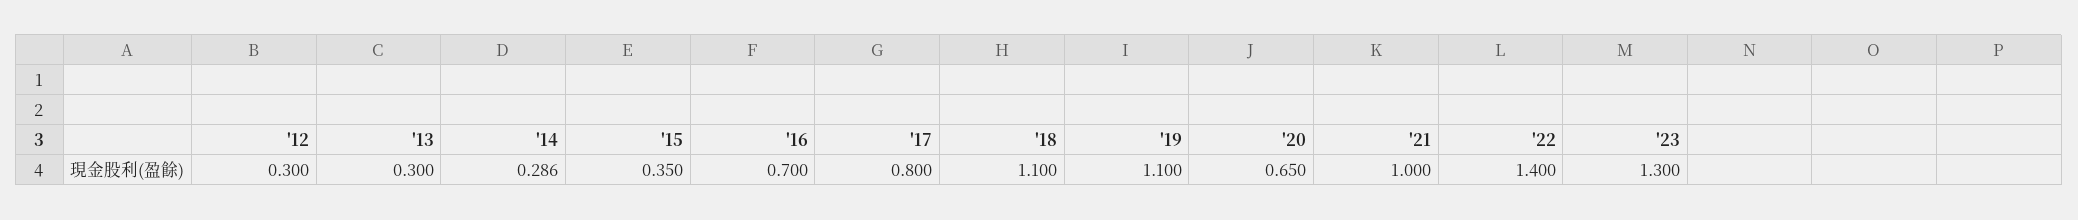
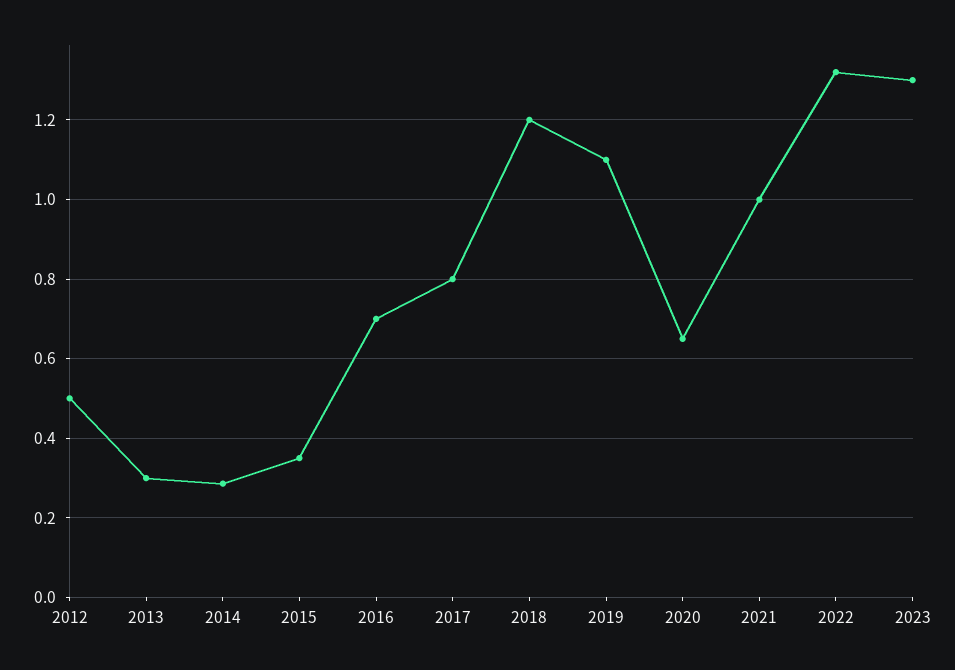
'12: 0.3 -> 0.5
'18: 1.1 -> 1.2
'22: 1.4 -> 1.32

